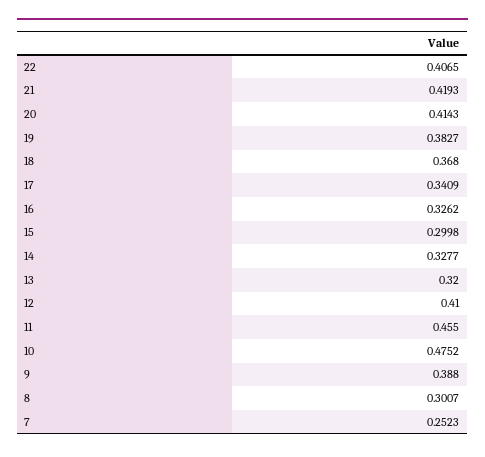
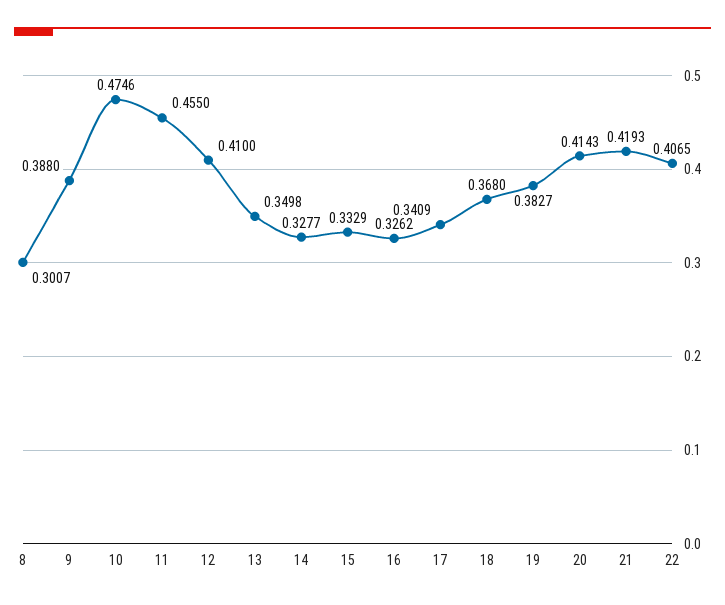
15: 0.2998 -> 0.3329
13: 0.32 -> 0.3498
10: 0.4752 -> 0.4746
7: 0.2523 -> none

